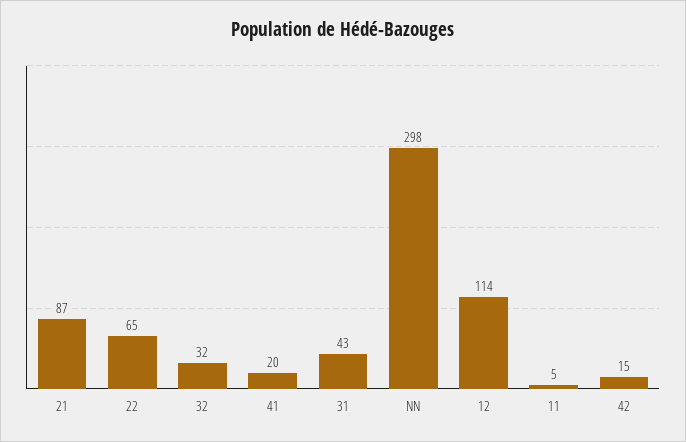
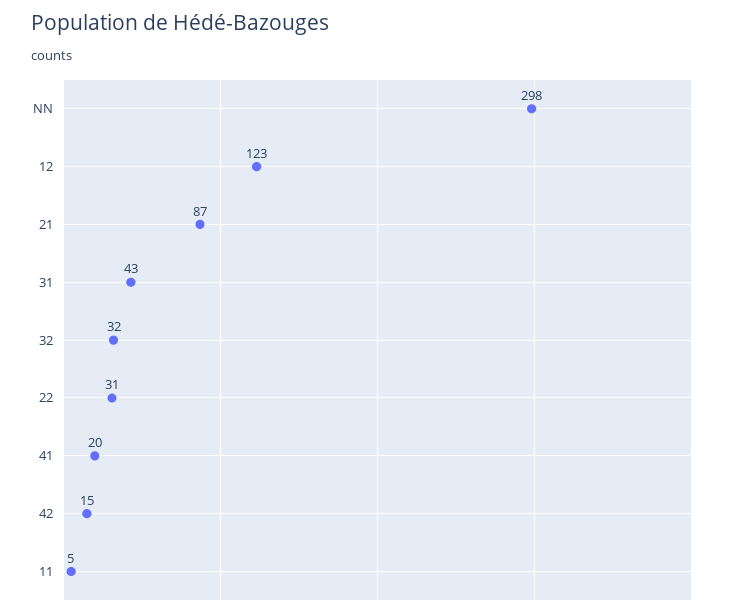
22: 65 -> 31
12: 114 -> 123

